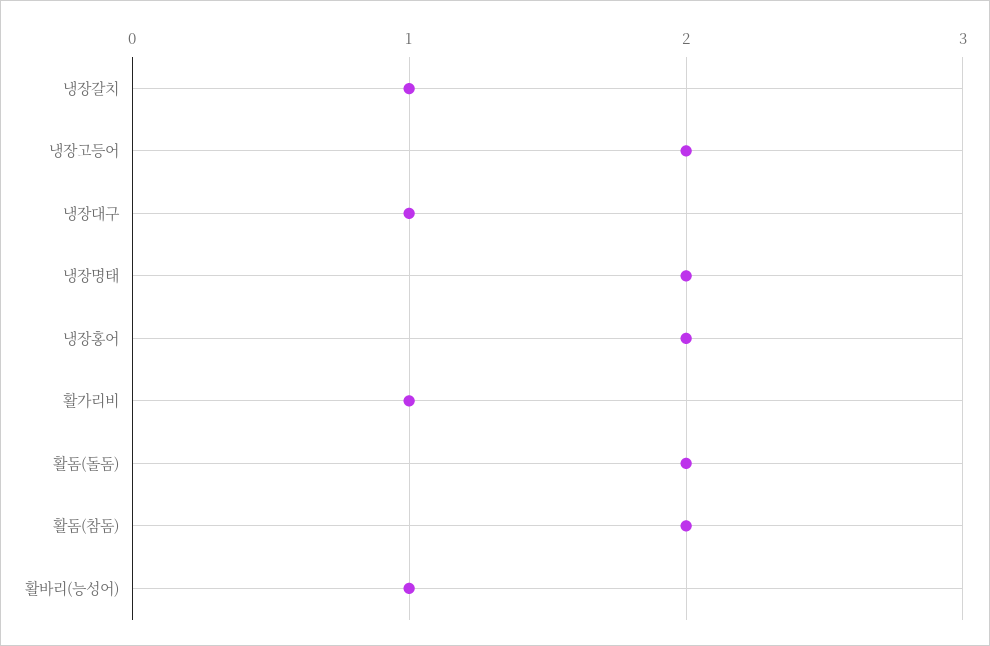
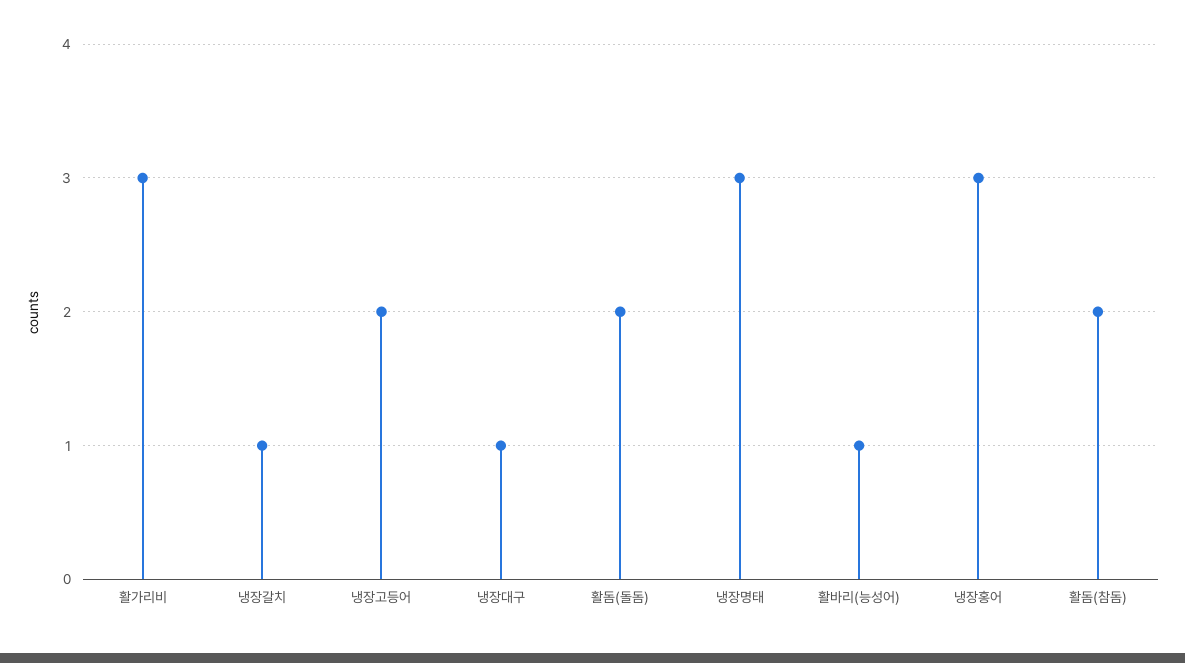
냉장명태: 2 -> 3
냉장홍어: 2 -> 3
활가리비: 1 -> 3

